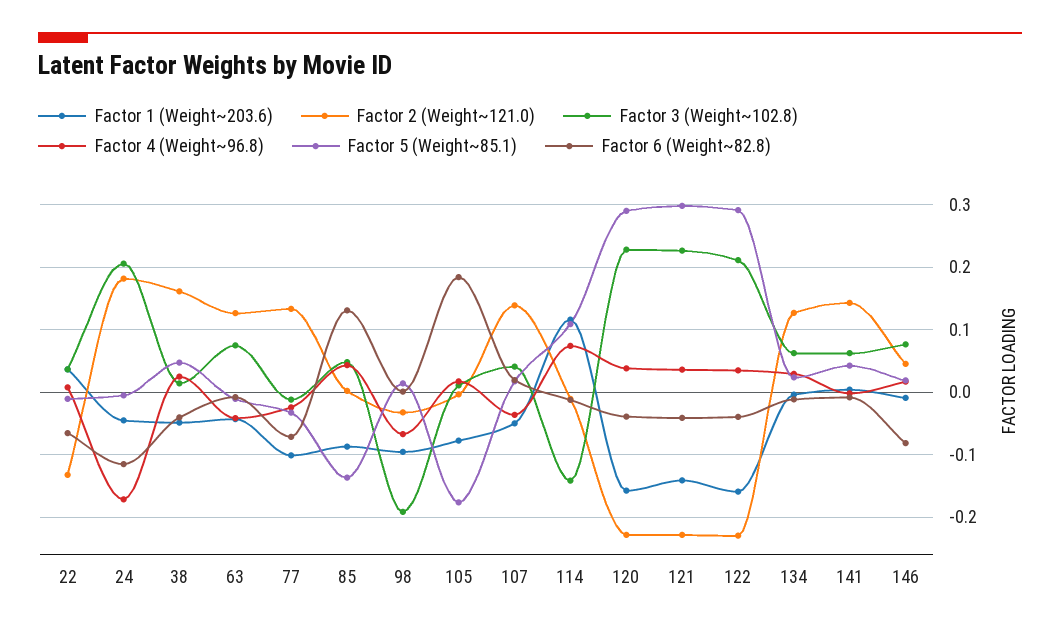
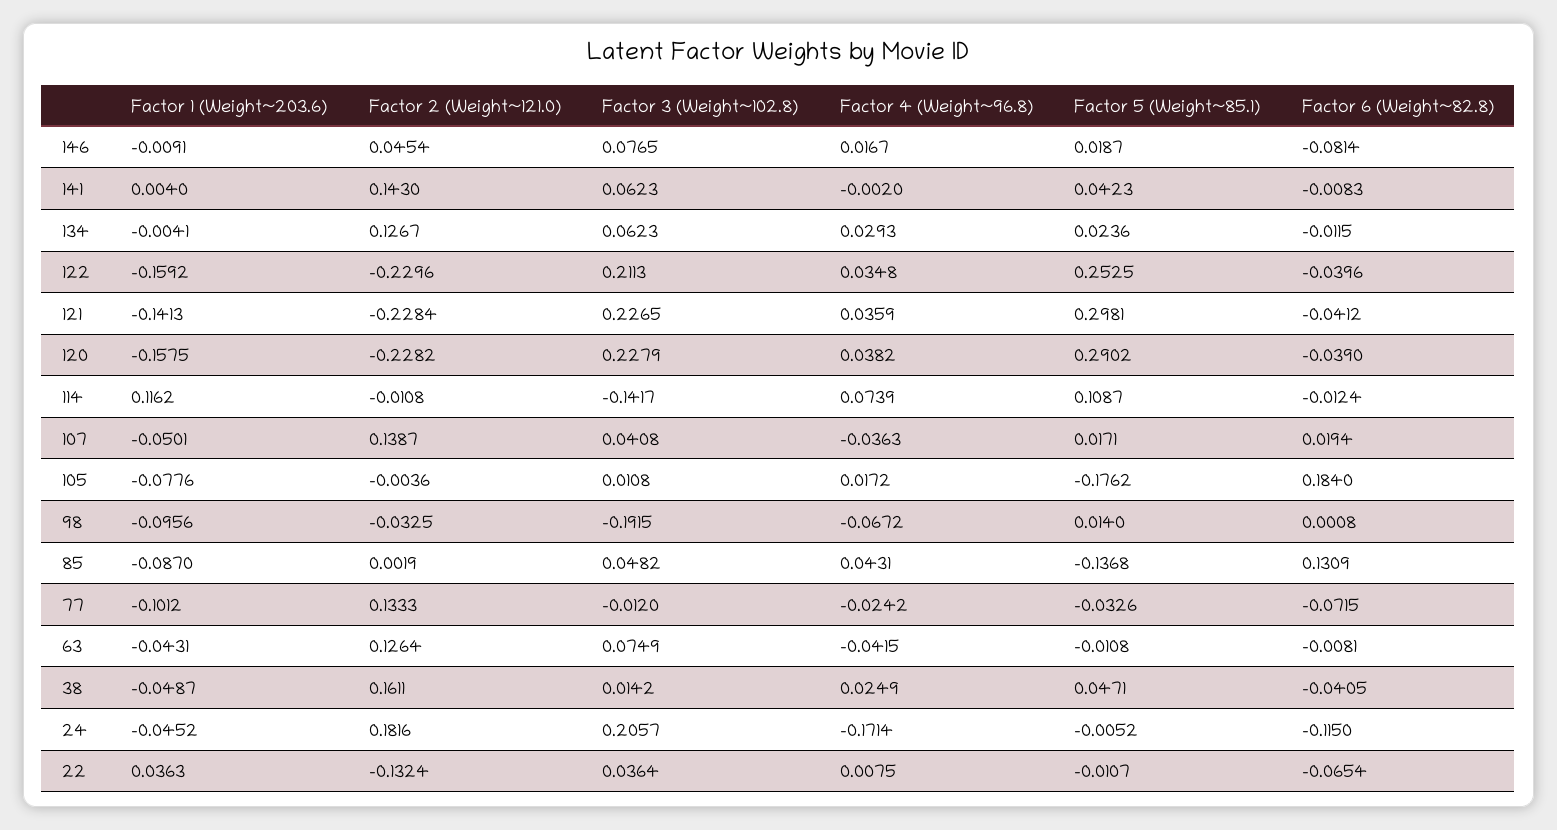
Factor 5 (Weight~85.1), 122: 0.29 -> 0.2525

